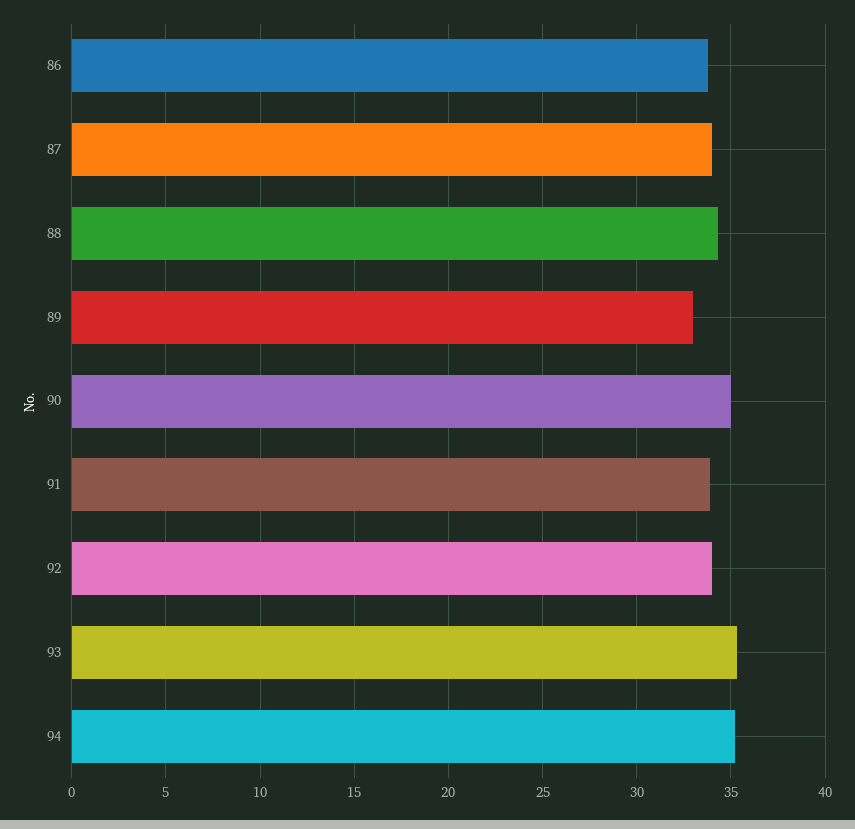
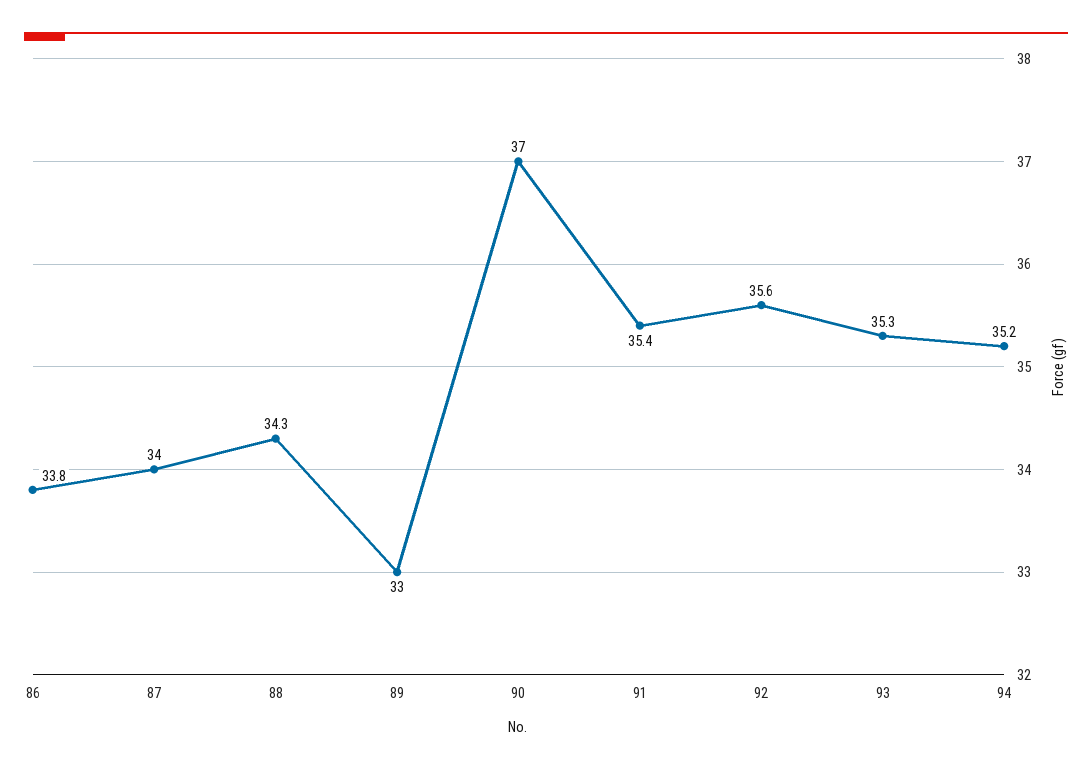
90: 35 -> 37
91: 34 -> 35.4
92: 34 -> 35.6

